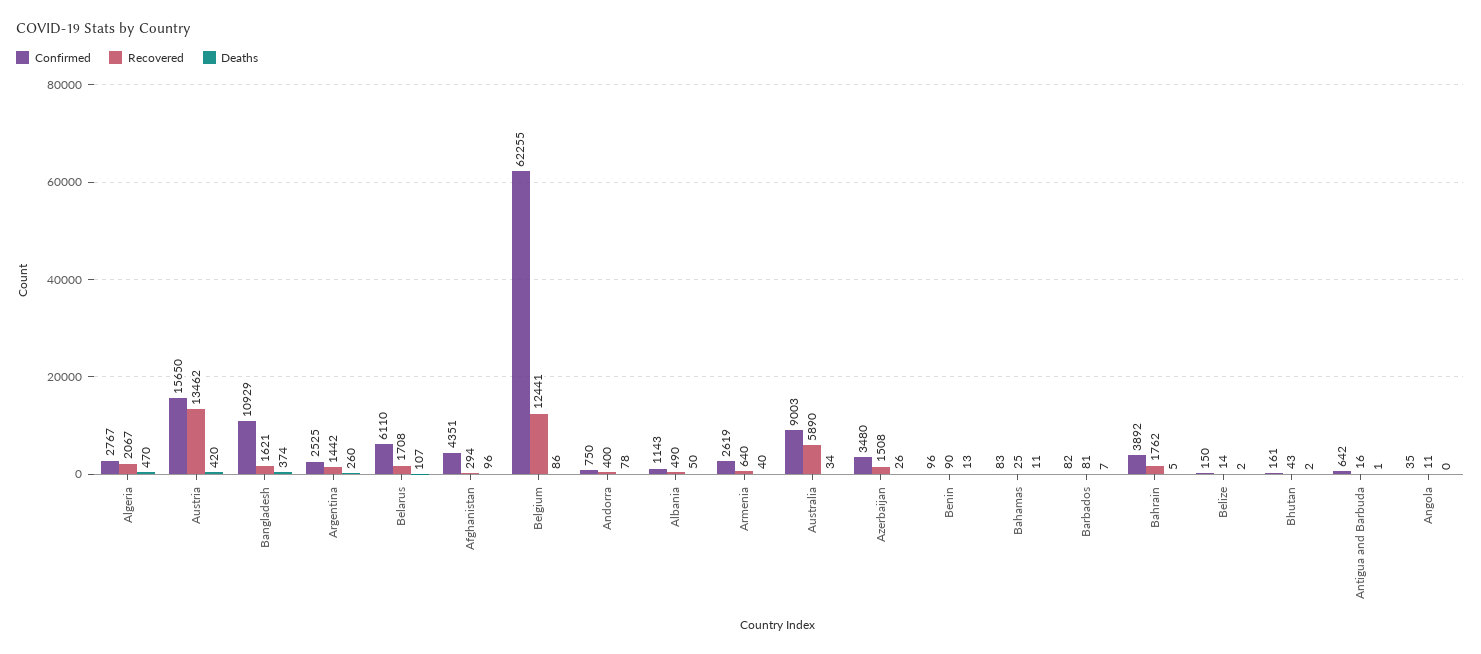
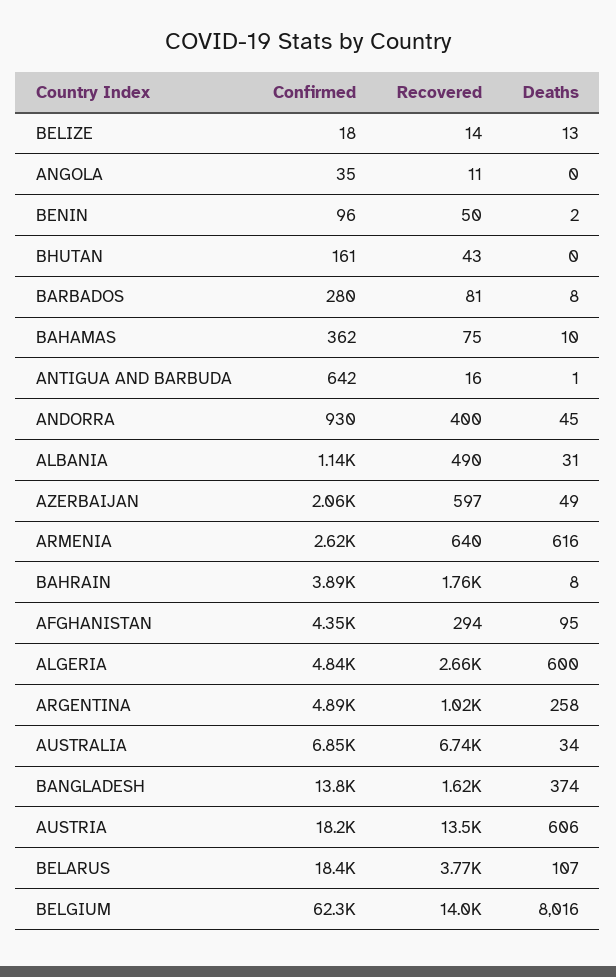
Confirmed, Algeria: 2767 -> 4840
Recovered, Algeria: 2067 -> 2660
Deaths, Algeria: 470 -> 600
Confirmed, Austria: 15650 -> 18200
Deaths, Austria: 420 -> 606
Confirmed, Bangladesh: 10929 -> 13800
Confirmed, Argentina: 2525 -> 4890
Recovered, Argentina: 1442 -> 1020
Deaths, Argentina: 260 -> 258
Confirmed, Belarus: 6110 -> 18400
Recovered, Belarus: 1708 -> 3770
Deaths, Afghanistan: 96 -> 95
Recovered, Belgium: 12441 -> 14000
Deaths, Belgium: 86 -> 8016
Confirmed, Andorra: 750 -> 930
Deaths, Andorra: 78 -> 45
Deaths, Albania: 50 -> 31
Deaths, Armenia: 40 -> 616
Confirmed, Australia: 9003 -> 6850
Recovered, Australia: 5890 -> 6740
Confirmed, Azerbaijan: 3480 -> 2060
Recovered, Azerbaijan: 1508 -> 597
Deaths, Azerbaijan: 26 -> 49
Recovered, Benin: 90 -> 50
Deaths, Benin: 13 -> 2
Confirmed, Bahamas: 83 -> 362
Recovered, Bahamas: 25 -> 75
Deaths, Bahamas: 11 -> 10
Confirmed, Barbados: 82 -> 280
Deaths, Barbados: 7 -> 8
Deaths, Bahrain: 5 -> 8
Confirmed, Belize: 150 -> 18
Deaths, Belize: 2 -> 13
Deaths, Bhutan: 2 -> 0

